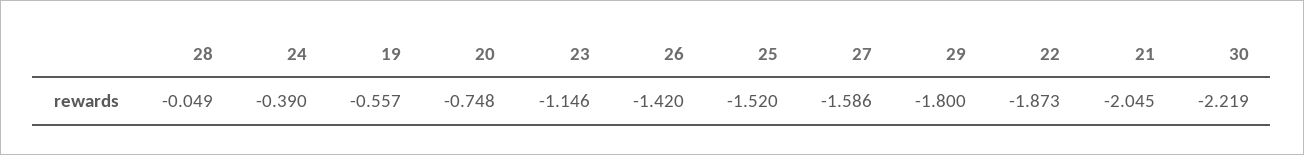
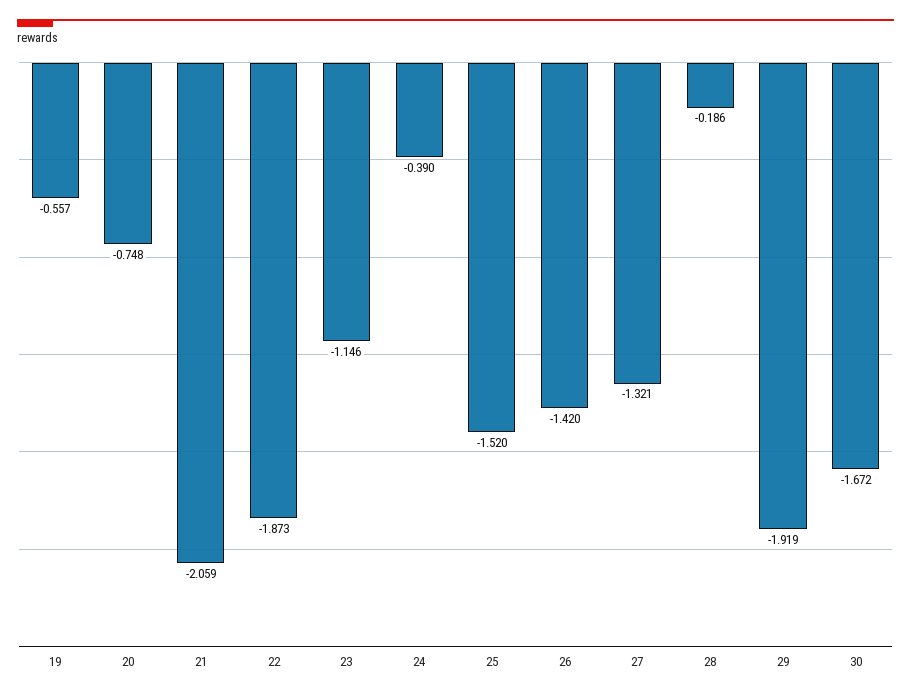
28: -0.049 -> -0.186
27: -1.586 -> -1.321
29: -1.8 -> -1.919
21: -2.045 -> -2.059
30: -2.219 -> -1.672

